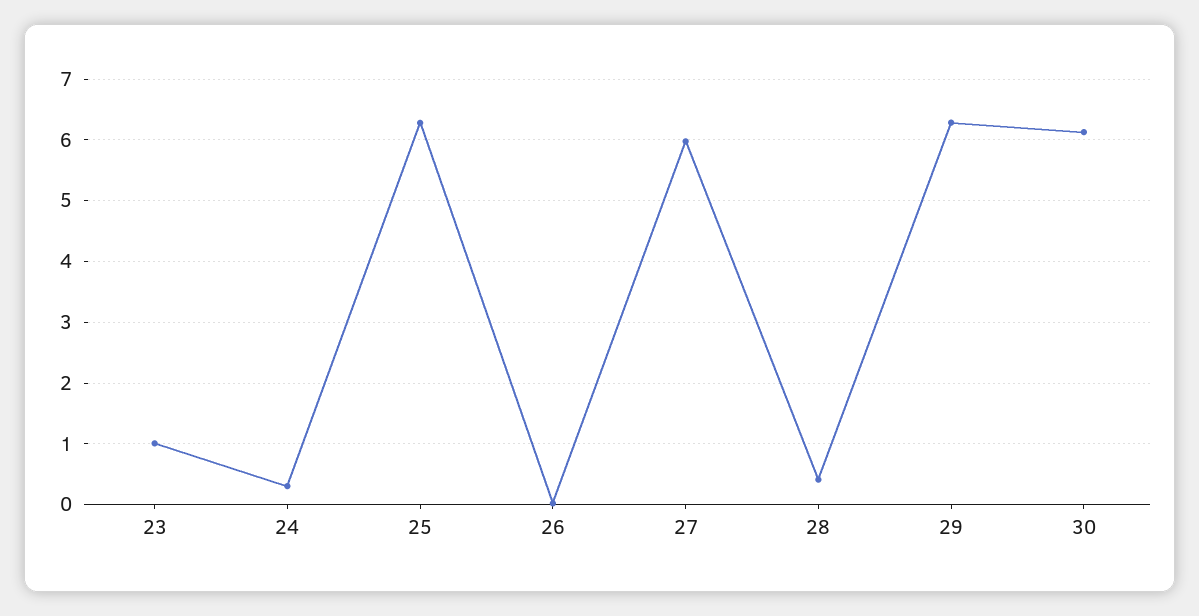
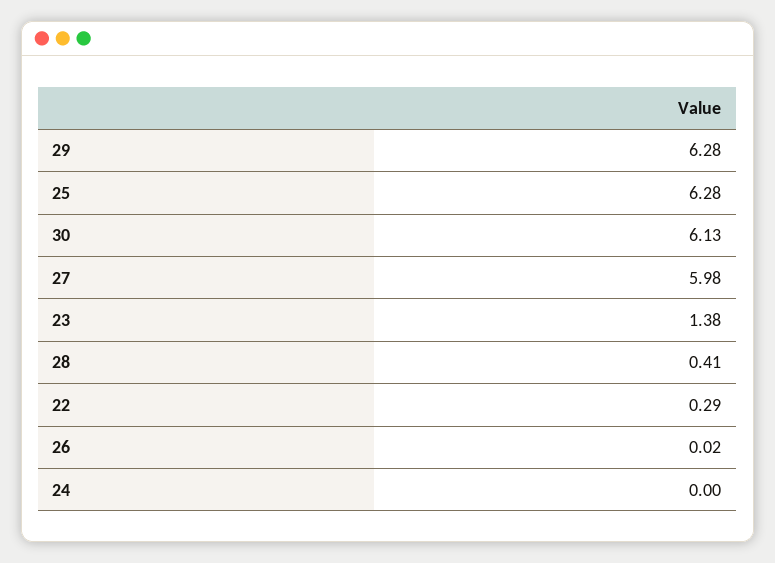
23: 1 -> 1.38
24: 0.3 -> 0
22: none -> 0.29

